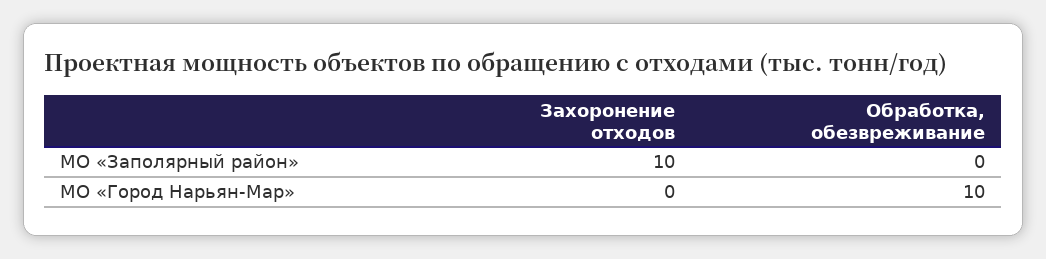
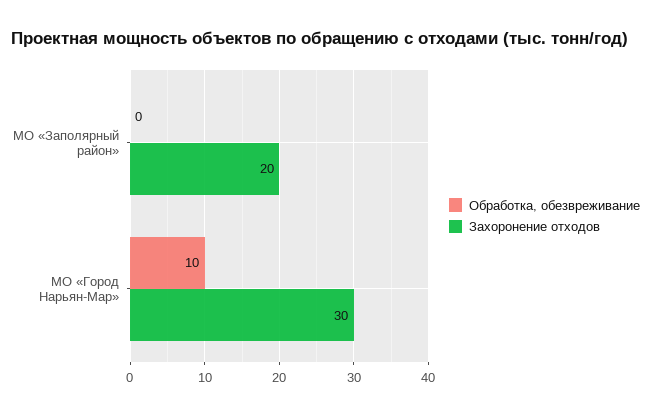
Захоронение отходов, МО «Заполярный район»: 10 -> 20
Захоронение отходов, МО «Город Нарьян-Мар»: 0 -> 30

